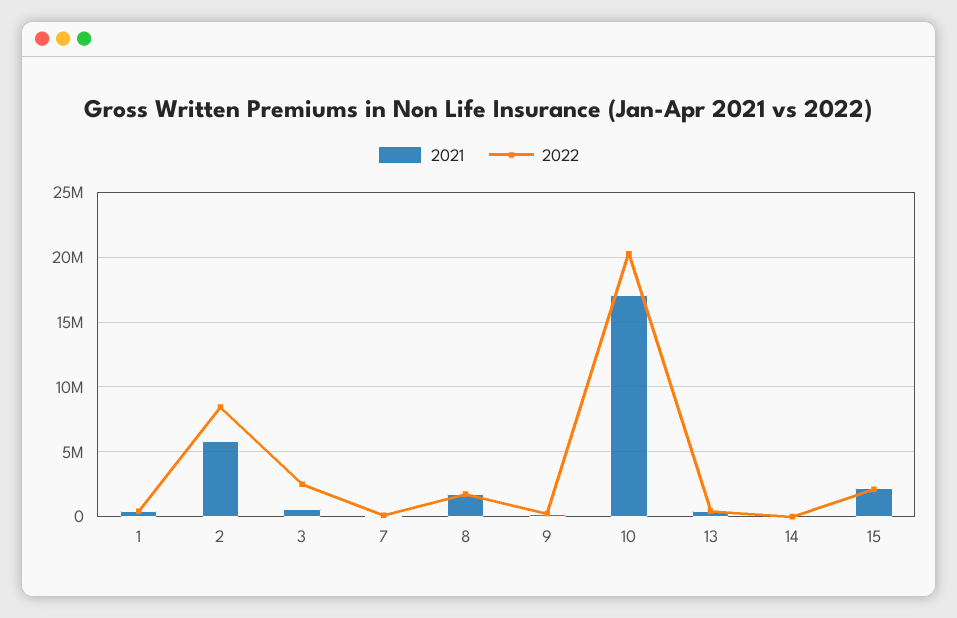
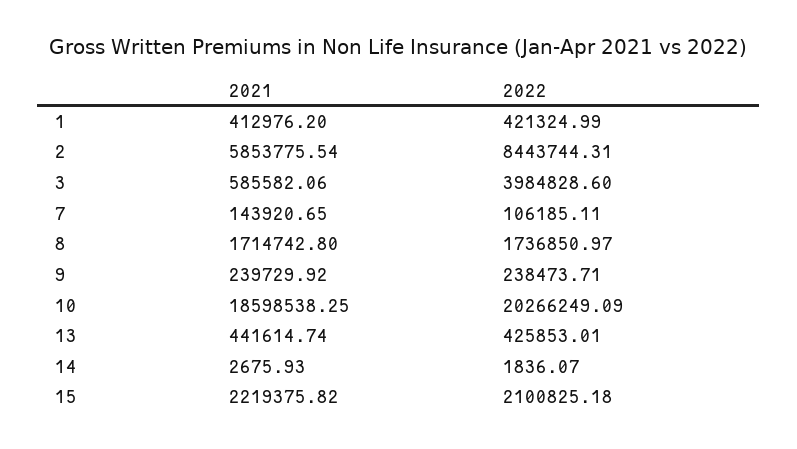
2022, 3: 2500000 -> 3984828.6
2021, 10: 17000000 -> 18598538.25

